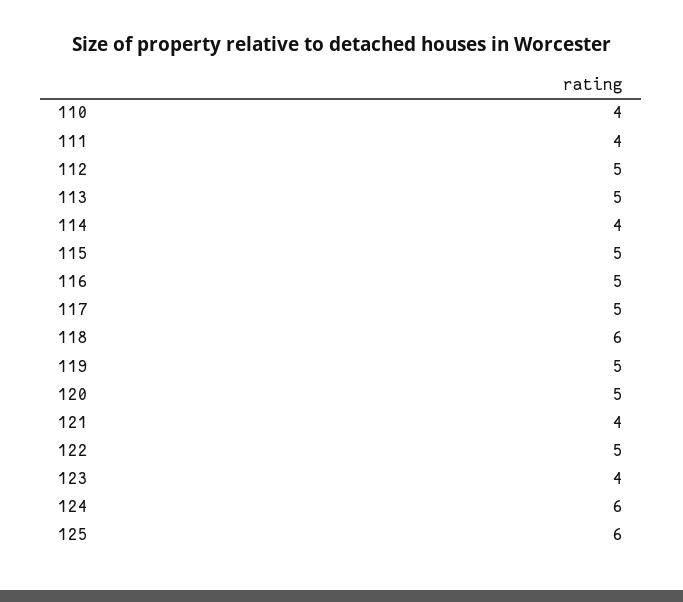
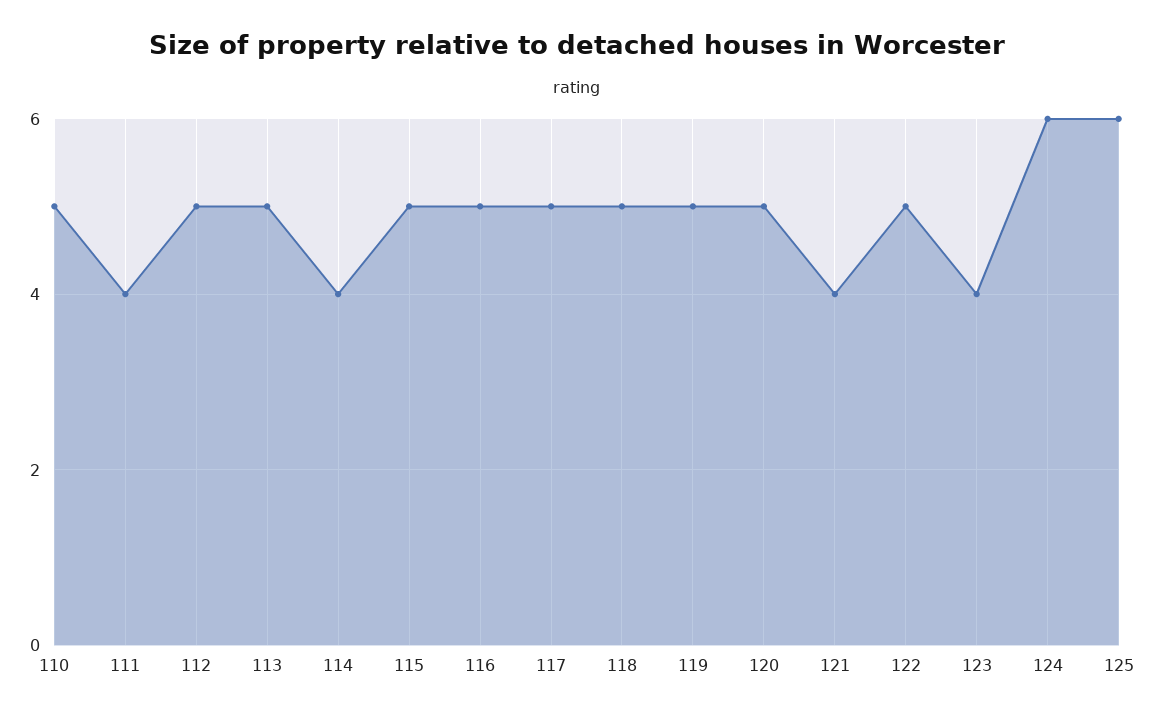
110: 4 -> 5
118: 6 -> 5

